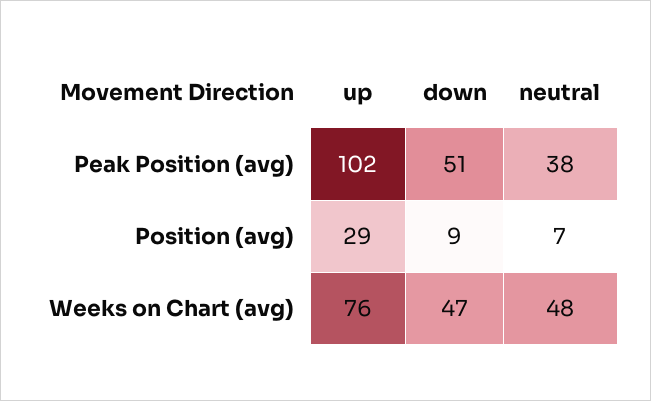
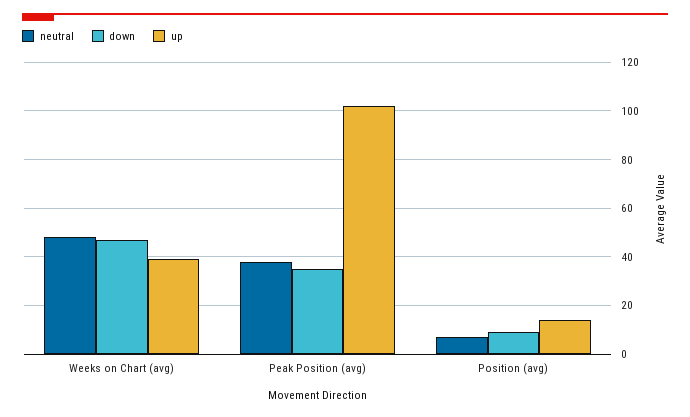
down, Peak Position (avg): 51 -> 35
up, Position (avg): 29 -> 15
up, Weeks on Chart (avg): 76 -> 40

